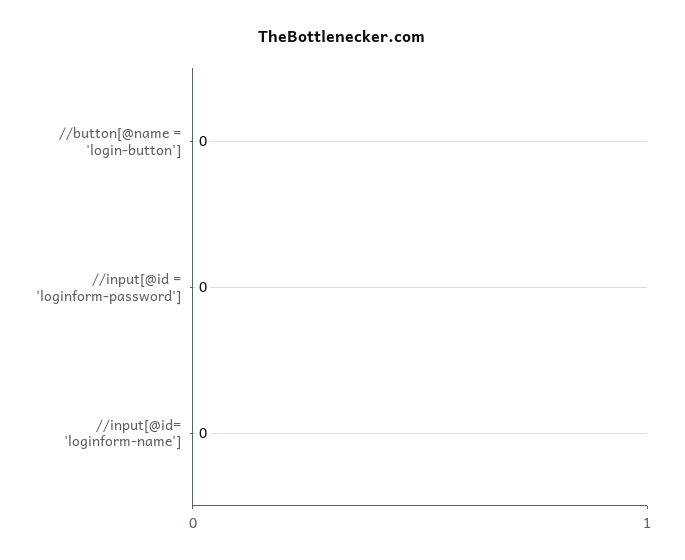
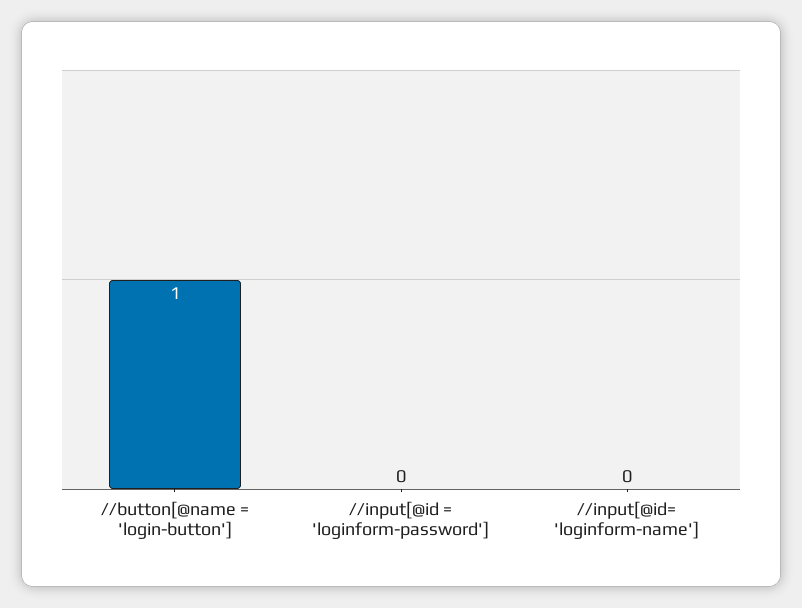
//button[@name = 'login-button']: 0 -> 1

